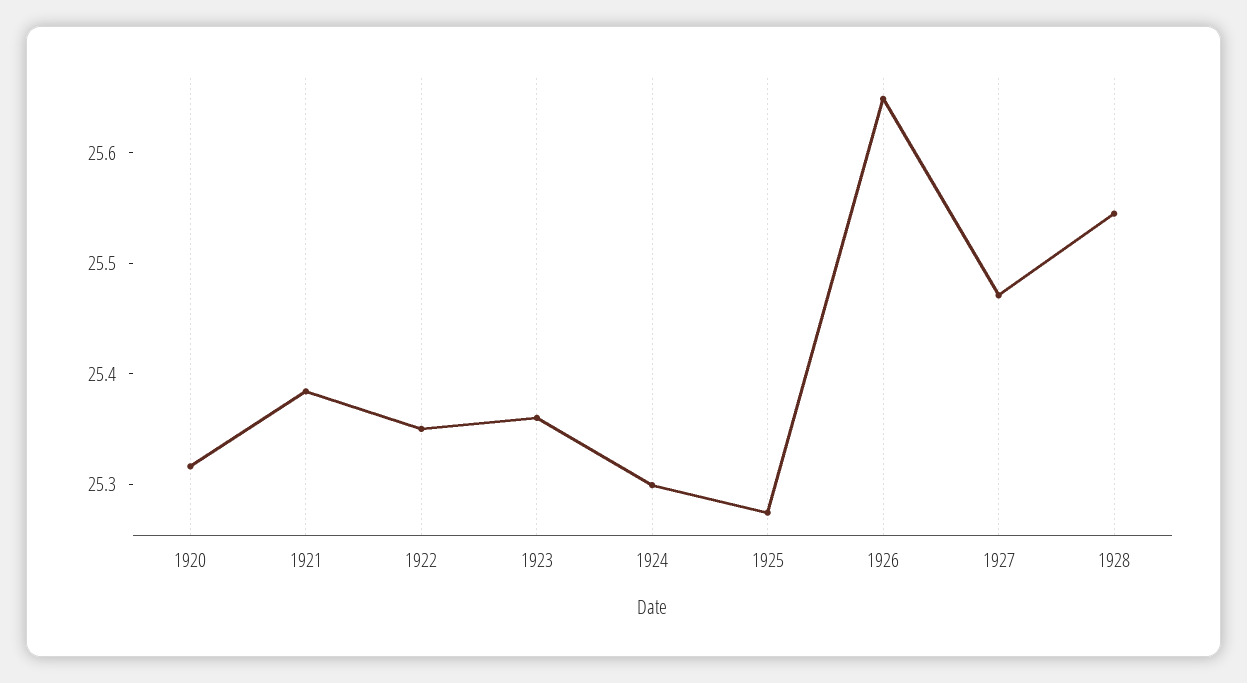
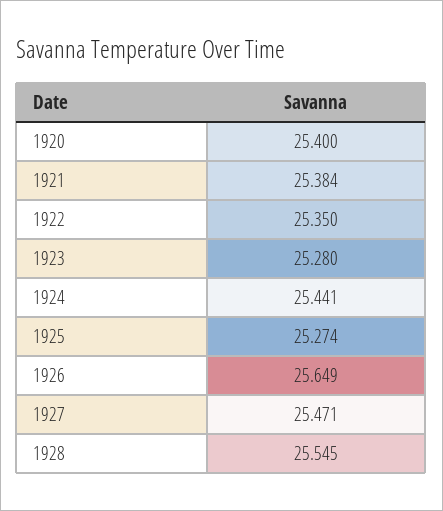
1920: 25.32 -> 25.4
1923: 25.36 -> 25.28
1924: 25.3 -> 25.441

